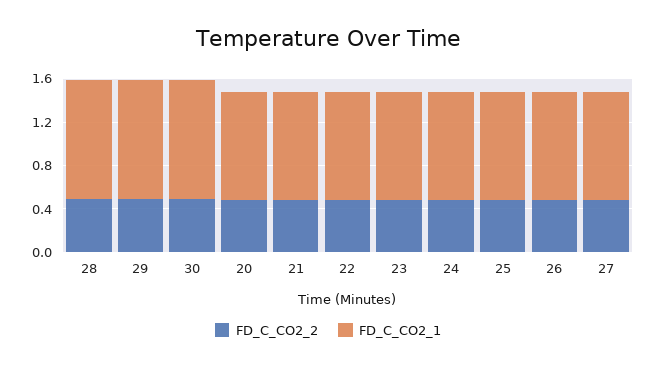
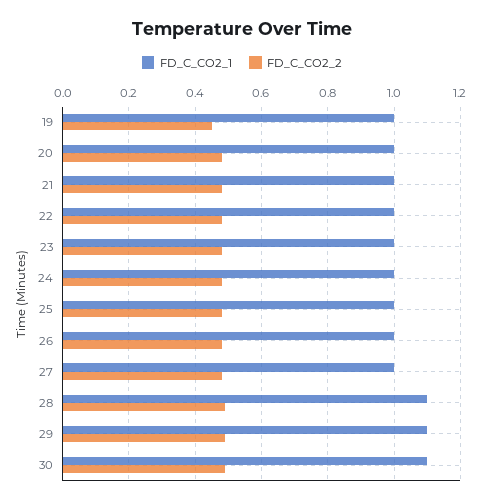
FD_C_CO2_1, 19: none -> 1
FD_C_CO2_2, 19: none -> 0.45

